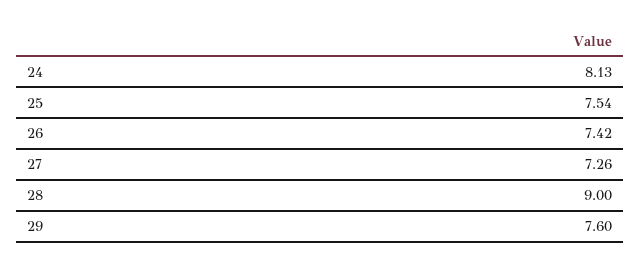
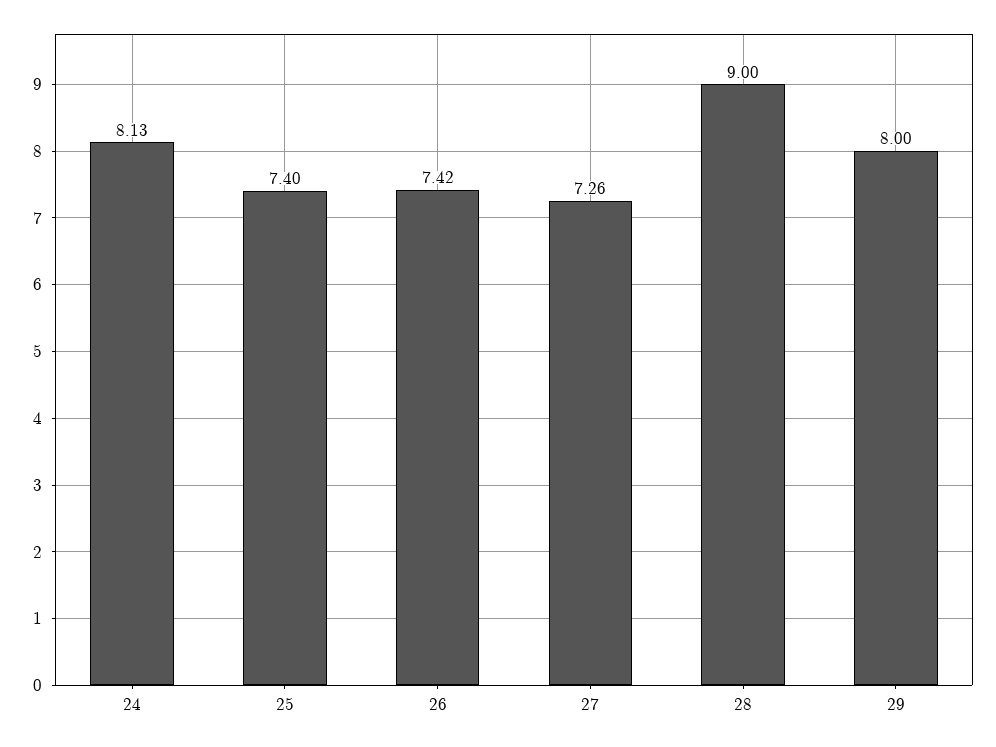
25: 7.54 -> 7.4
29: 7.6 -> 8

